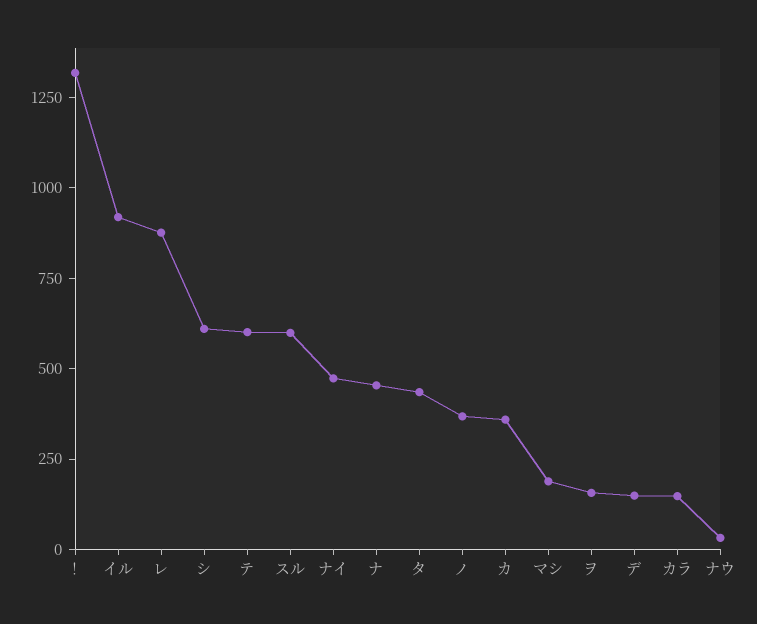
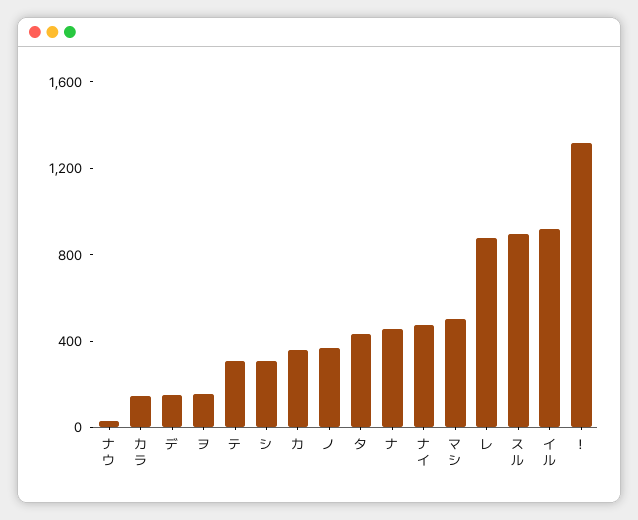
シ: 600 -> 300
テ: 600 -> 300
スル: 600 -> 900
マシ: 200 -> 500

